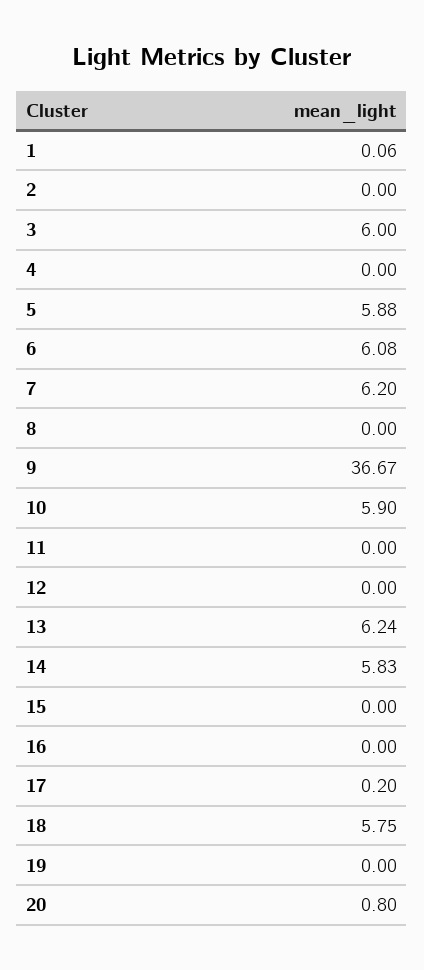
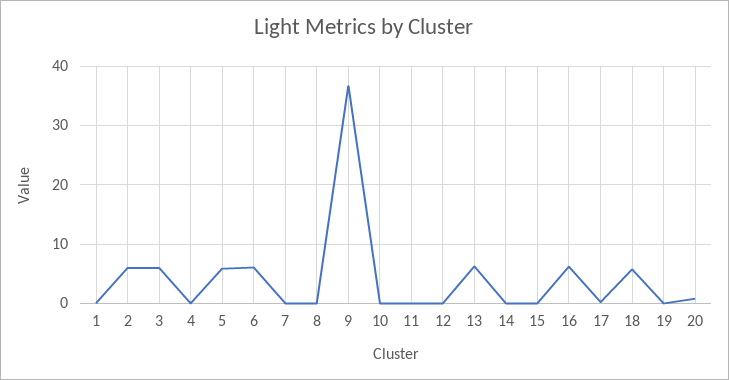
2: 0 -> 6
7: 6.2 -> 0
10: 5.9 -> 0
14: 5.83 -> 0
16: 0 -> 6

